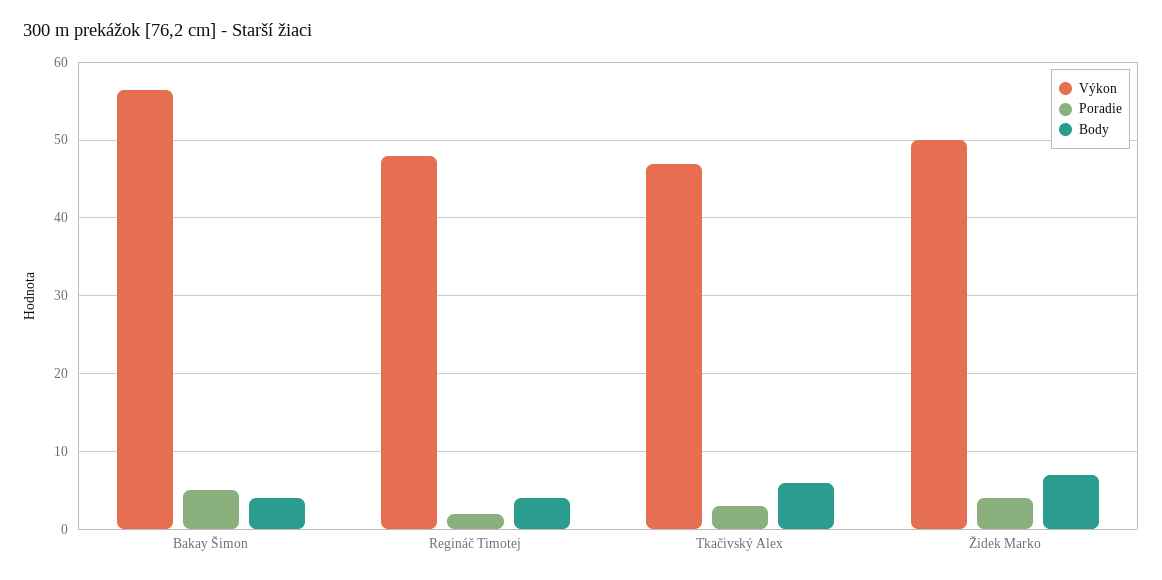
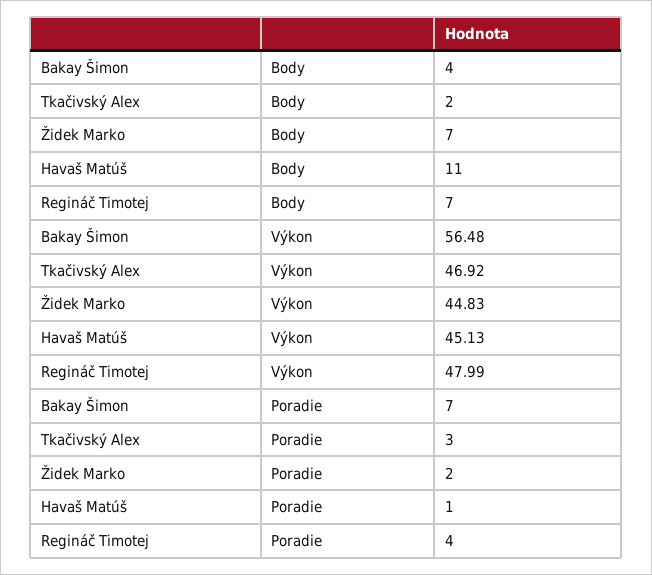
Poradie, Bakay Šimon: 5 -> 7
Poradie, Regináč Timotej: 2 -> 4
Body, Regináč Timotej: 4 -> 7
Body, Tkačivský Alex: 6 -> 2
Výkon, Židek Marko: 50 -> 44.83
Poradie, Židek Marko: 4 -> 2
Body, Havaš Matúš: none -> 11
Výkon, Havaš Matúš: none -> 45.13
Poradie, Havaš Matúš: none -> 1

